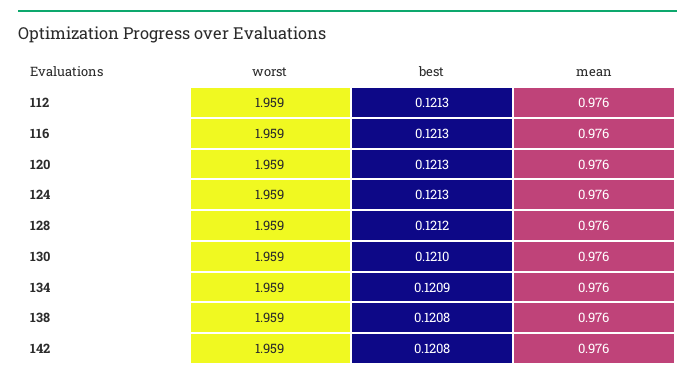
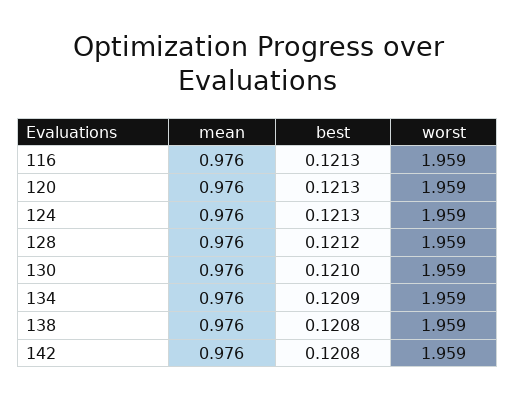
worst, 112: 1.959 -> none
best, 112: 0.1213 -> none
mean, 112: 0.976 -> none

